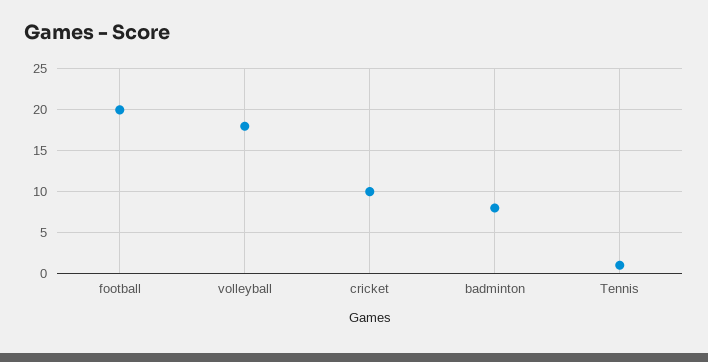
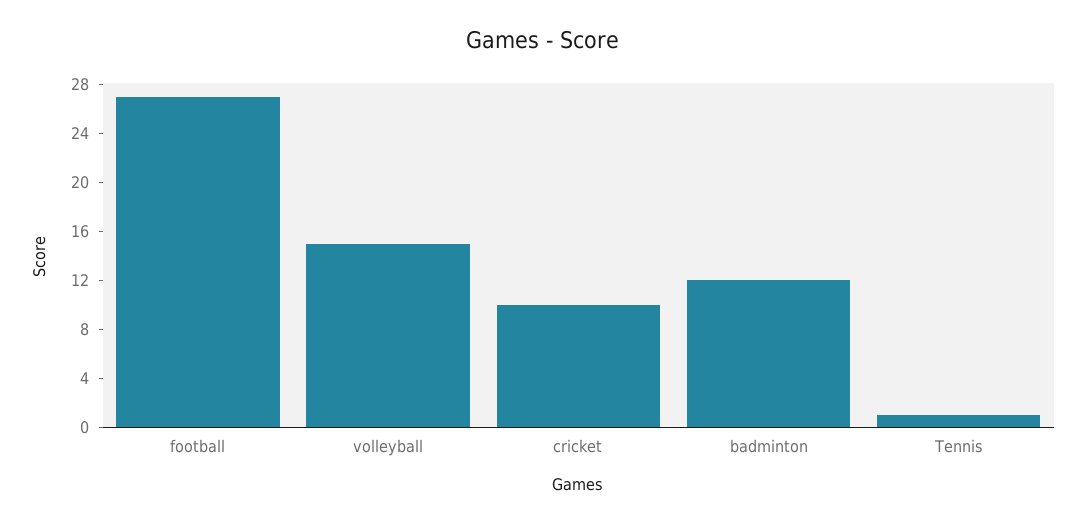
football: 20 -> 27
volleyball: 18 -> 15
badminton: 8 -> 12

